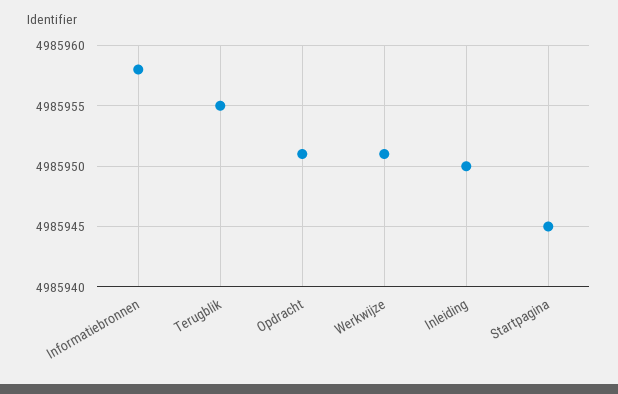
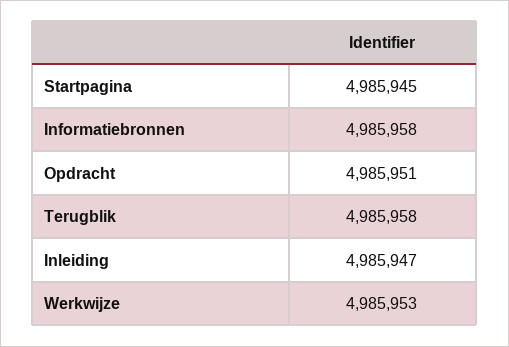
Terugblik: 4985955 -> 4985958
Werkwijze: 4985951 -> 4985953
Inleiding: 4985950 -> 4985947

